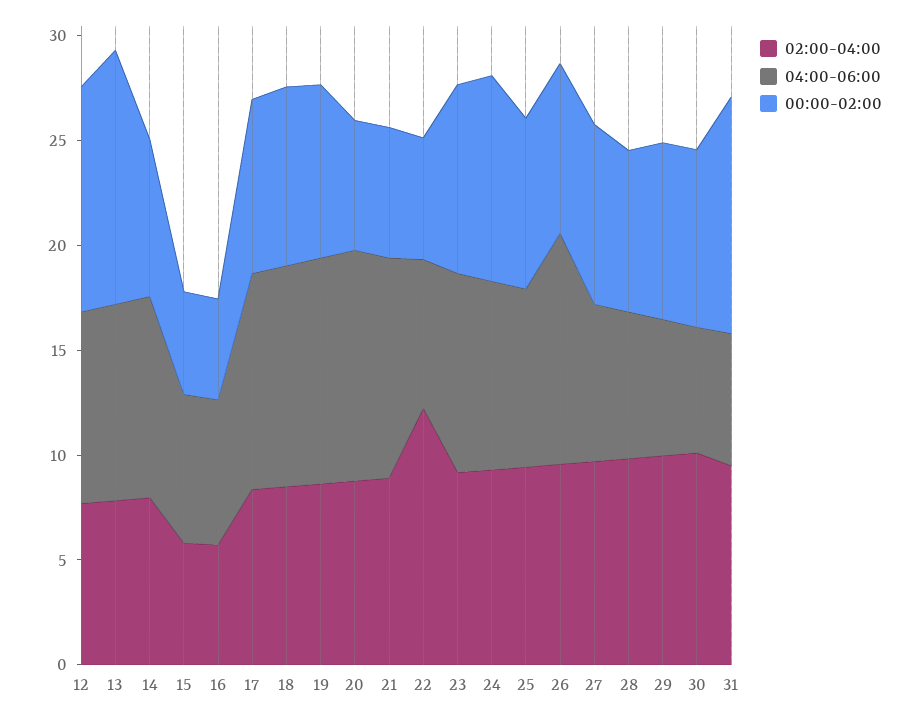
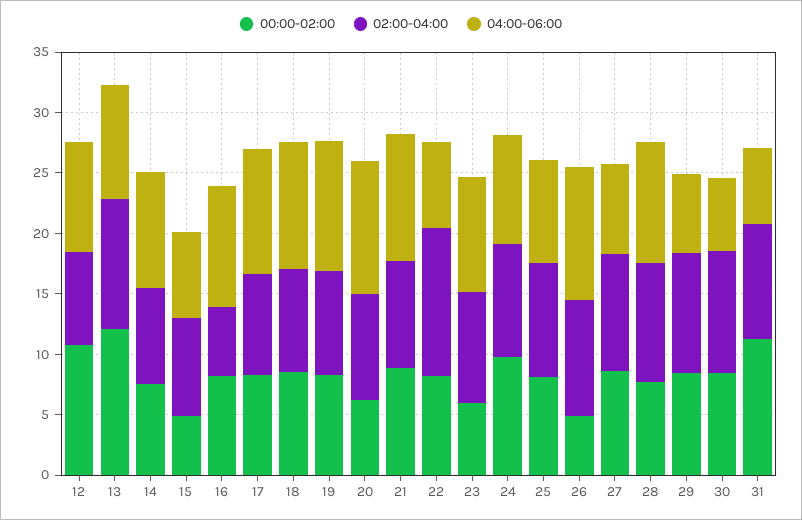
02:00-04:00, 13: 8 -> 11
02:00-04:00, 15: 6 -> 8
04:00-06:00, 16: 7 -> 10
00:00-02:00, 16: 5 -> 8
00:00-02:00, 21: 6 -> 9
00:00-02:00, 22: 6 -> 8
00:00-02:00, 23: 9 -> 6
00:00-02:00, 26: 8 -> 5
04:00-06:00, 28: 7 -> 10

